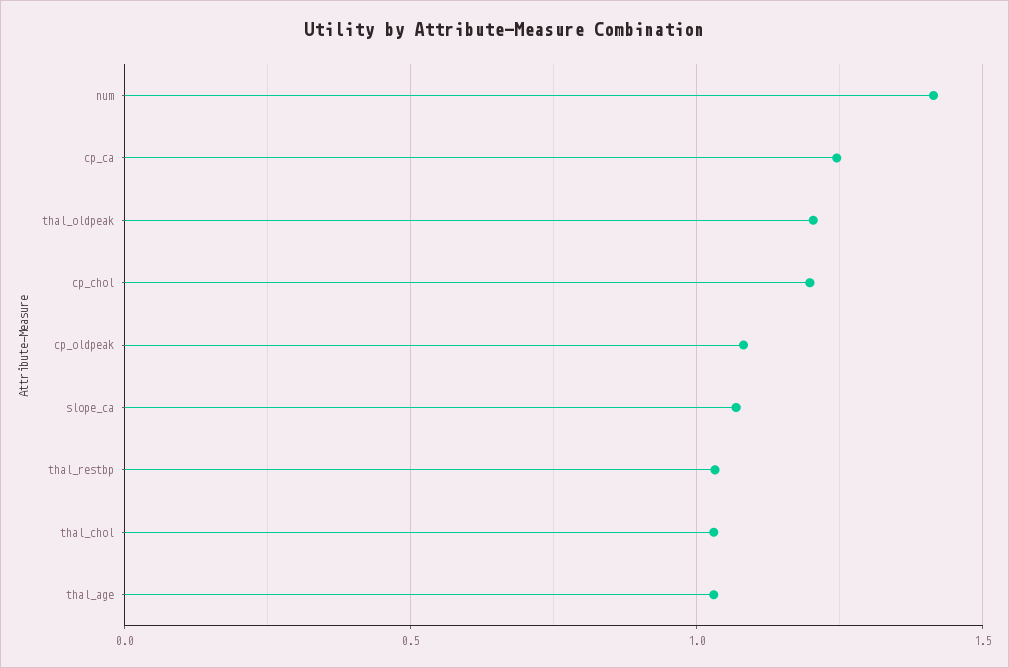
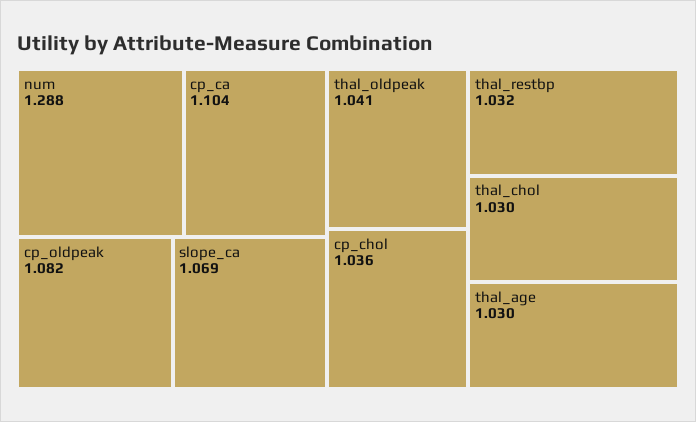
num: 1.4 -> 1.288
cp_ca: 1.25 -> 1.104
thal_oldpeak: 1.2 -> 1.041
cp_chol: 1.2 -> 1.036

